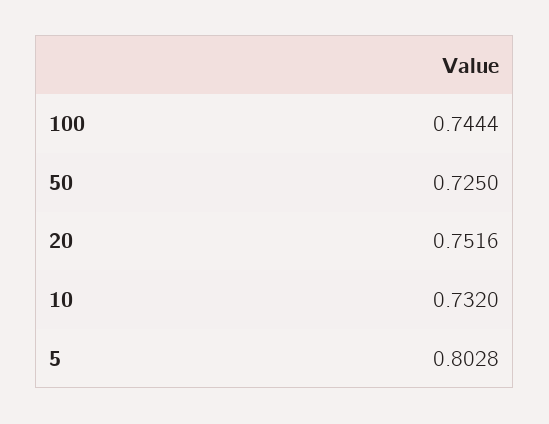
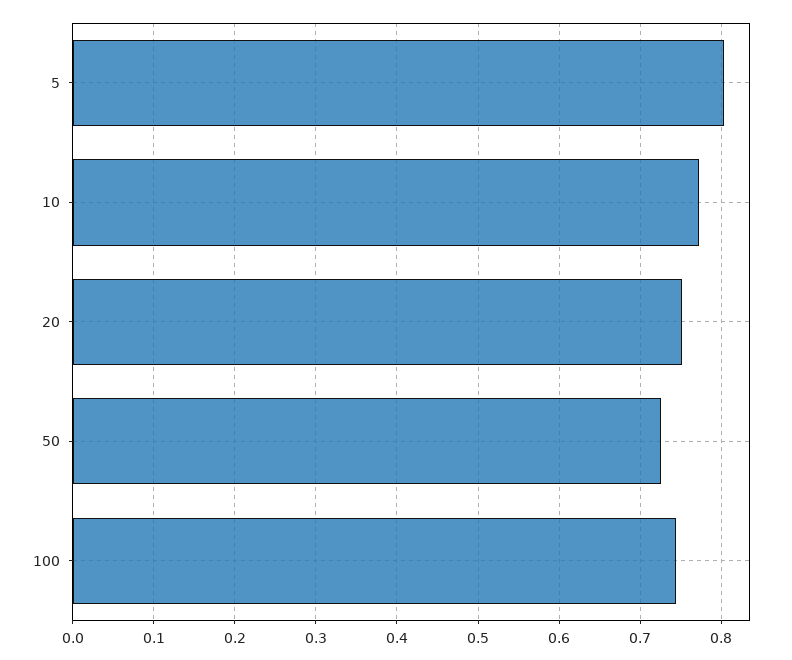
10: 0.732 -> 0.77

